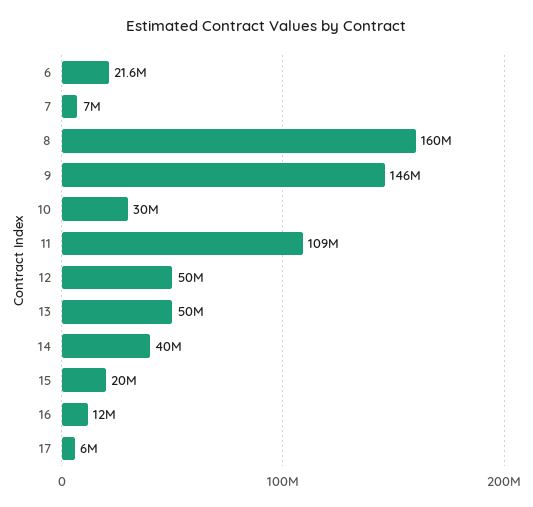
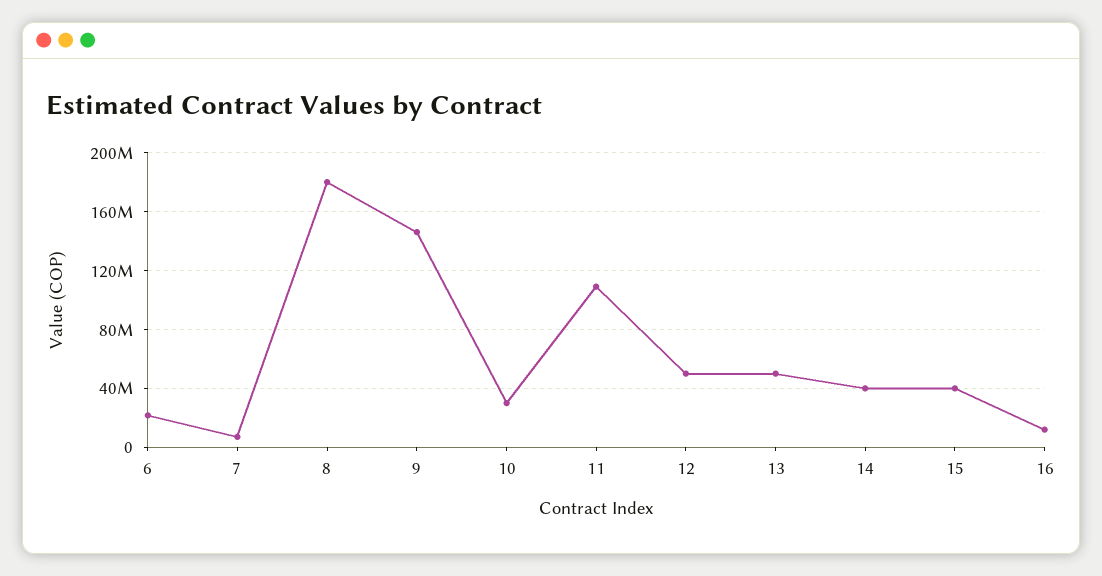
8: 160000000 -> 180000000
15: 20000000 -> 40000000
17: 6000000 -> none

